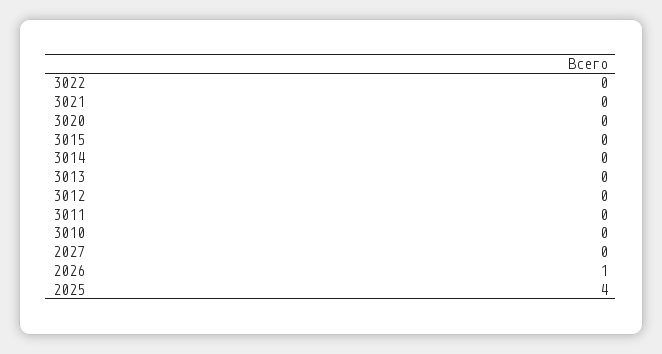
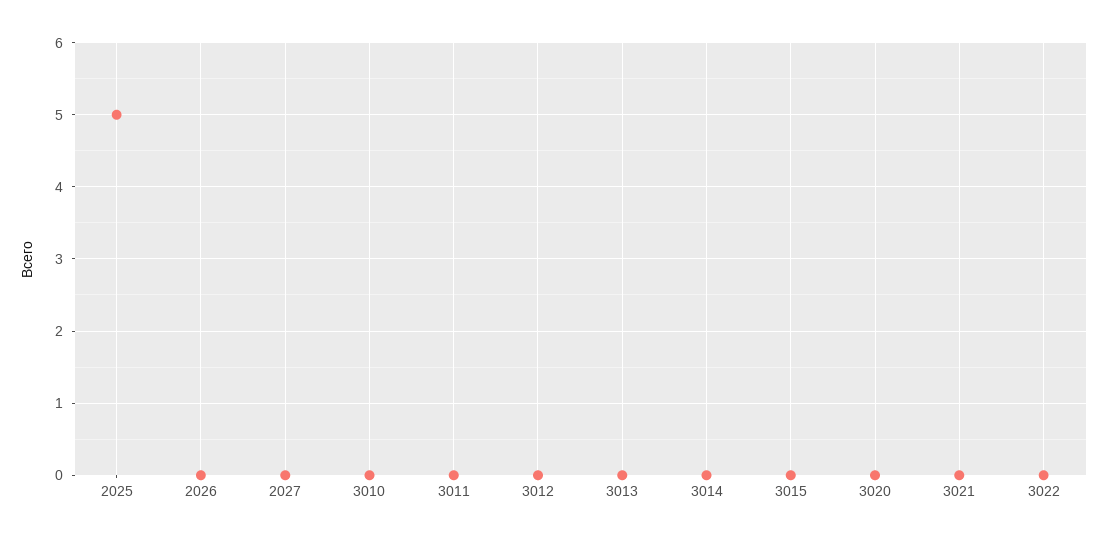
2026: 1 -> 0
2025: 4 -> 5

